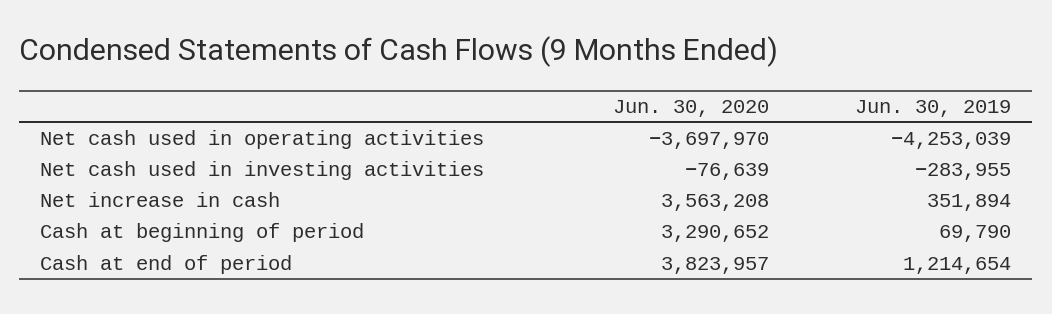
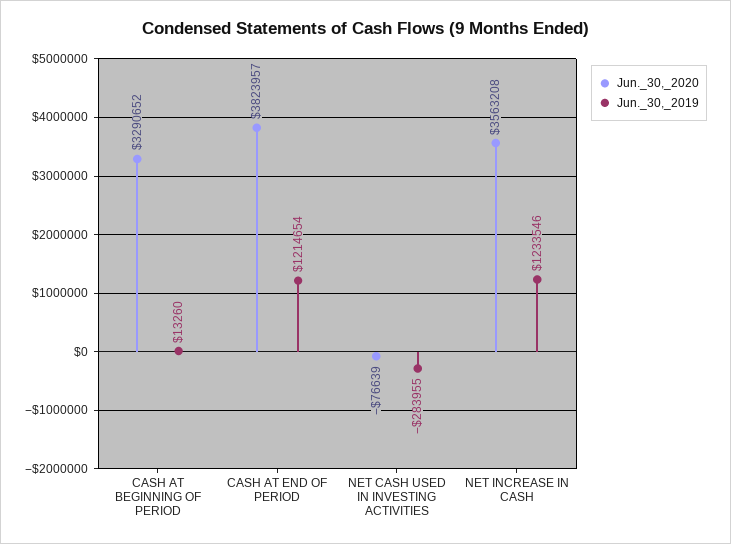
Jun. 30, 2020, Net cash used in operating activities: -3697970 -> none
Jun. 30, 2019, Net cash used in operating activities: -4253039 -> none
Jun. 30, 2019, Net increase in cash: 351894 -> 1233546
Jun. 30, 2019, Cash at beginning of period: 69790 -> 13260

